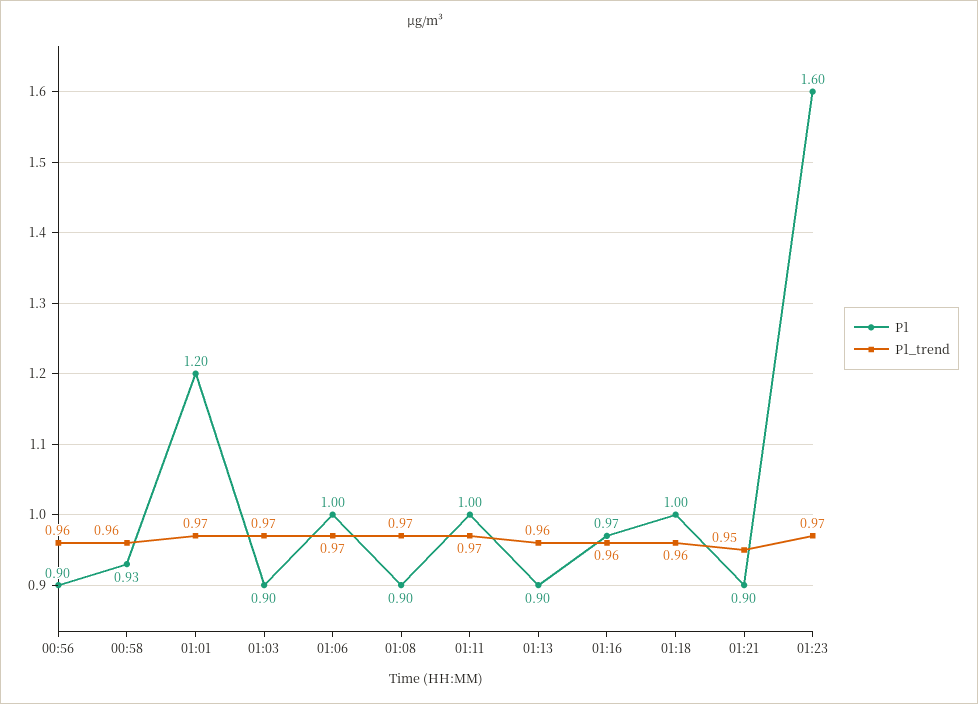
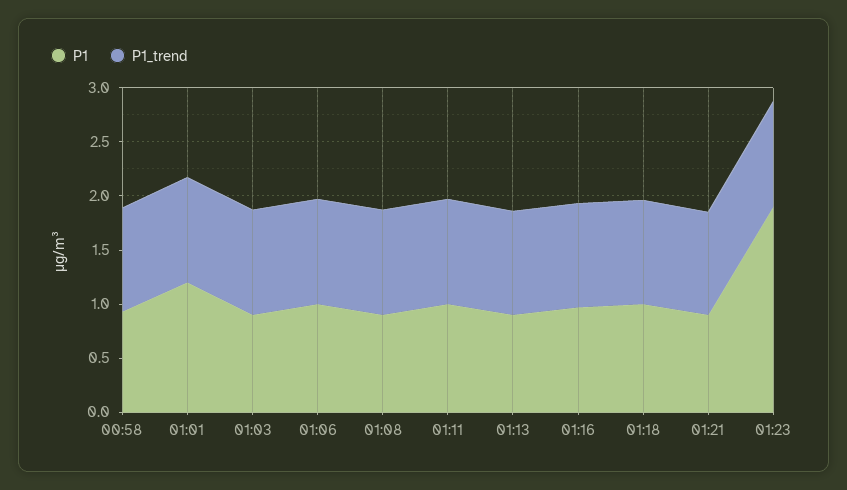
P1, 00:56: 0.9 -> none
P1_trend, 00:56: 0.96 -> none
P1, 01:23: 1.6 -> 1.9

